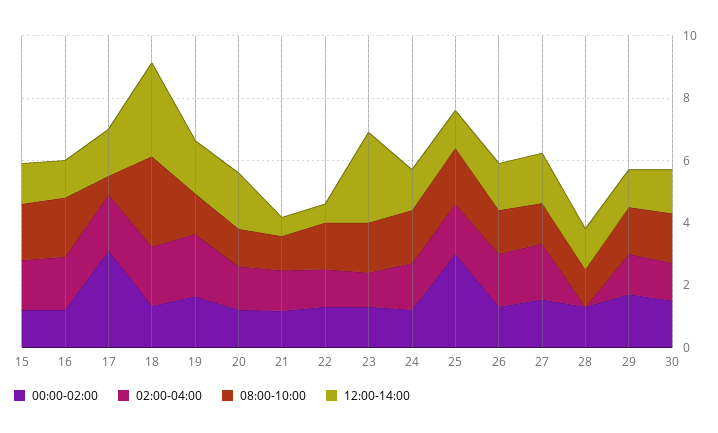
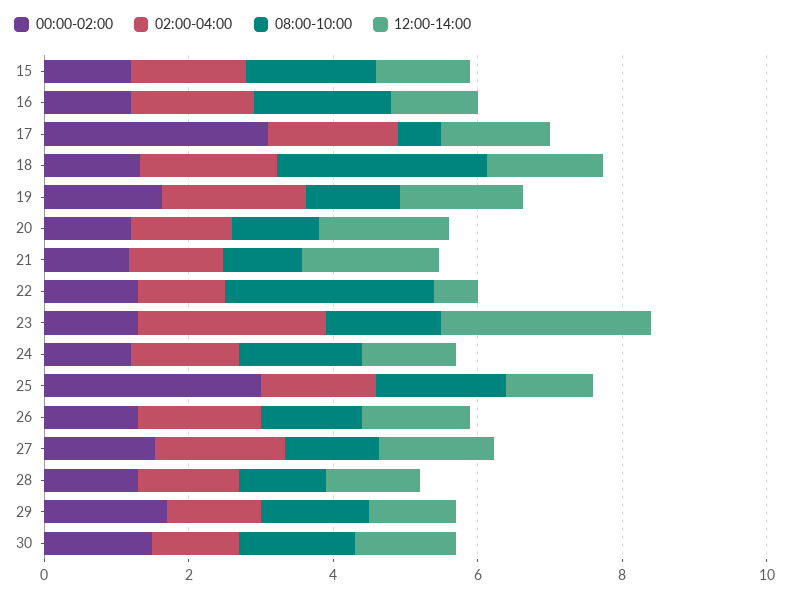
12:00-14:00, 18: 3 -> 1.5
12:00-14:00, 21: 0.5 -> 2
08:00-10:00, 22: 1.5 -> 3
02:00-04:00, 23: 1 -> 2.5
02:00-04:00, 28: 0 -> 1.5

